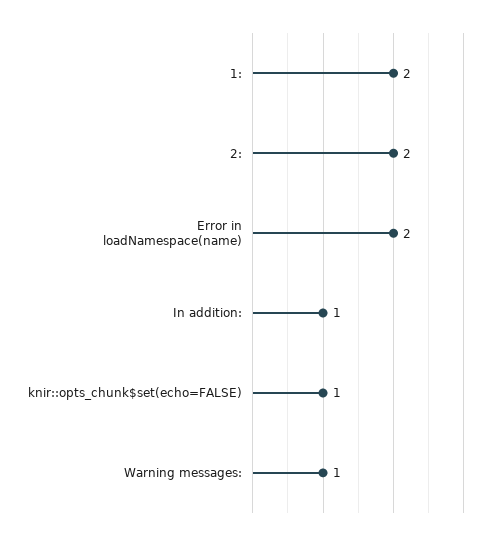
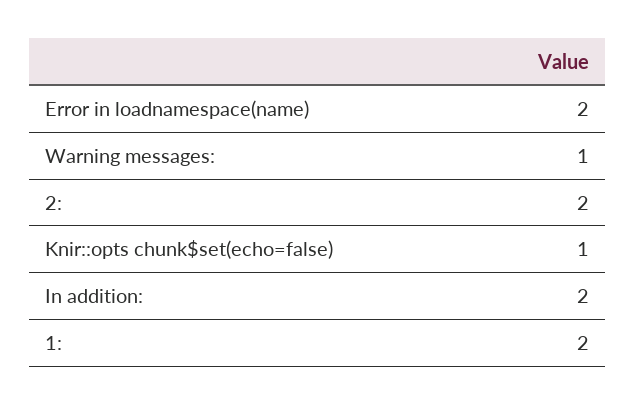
In addition:: 1 -> 2

